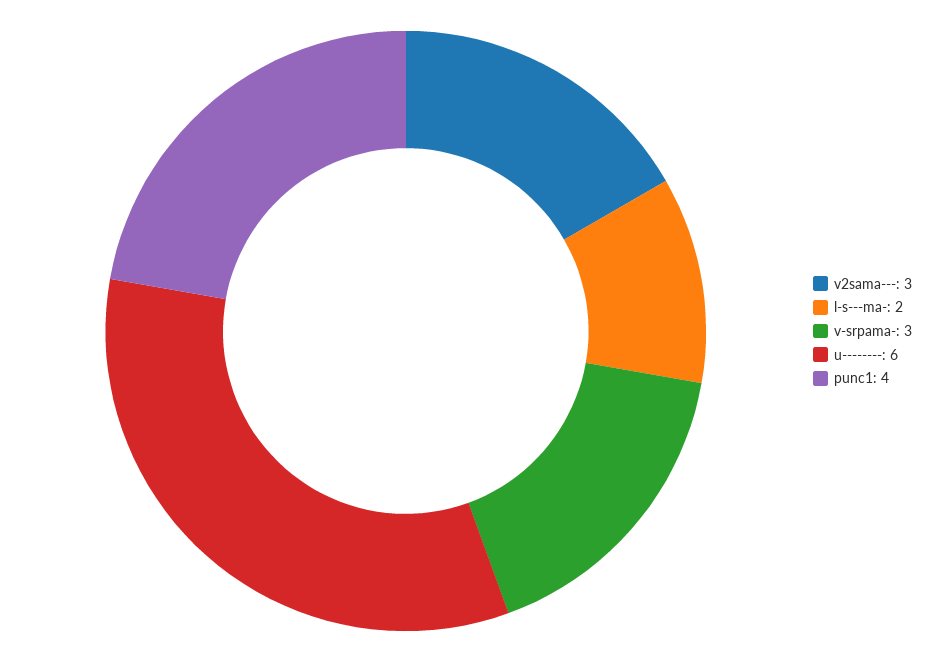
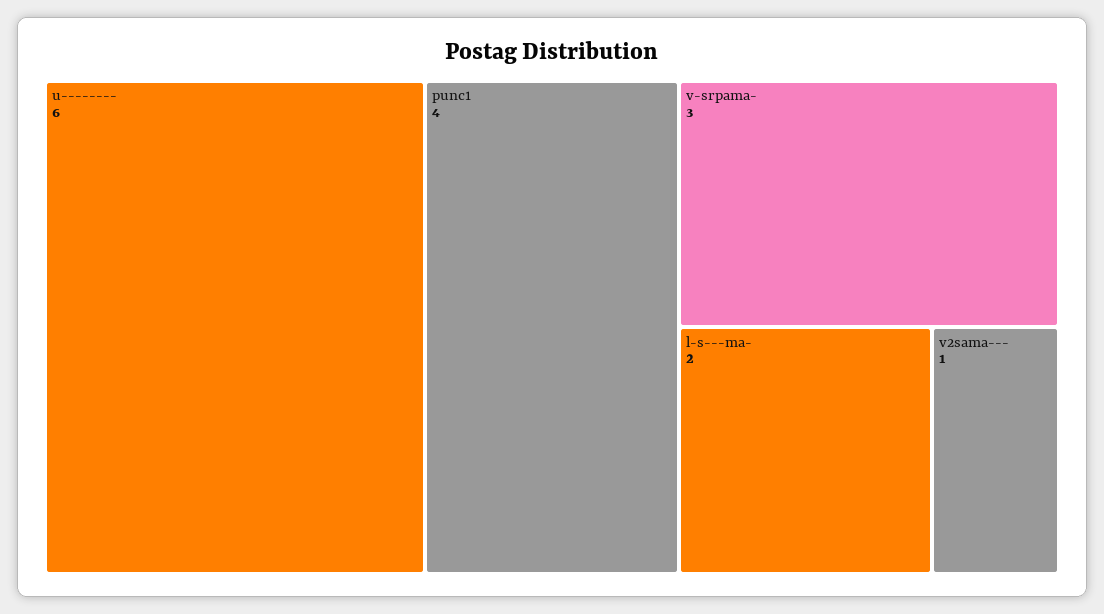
v2sama---: 3 -> 1

